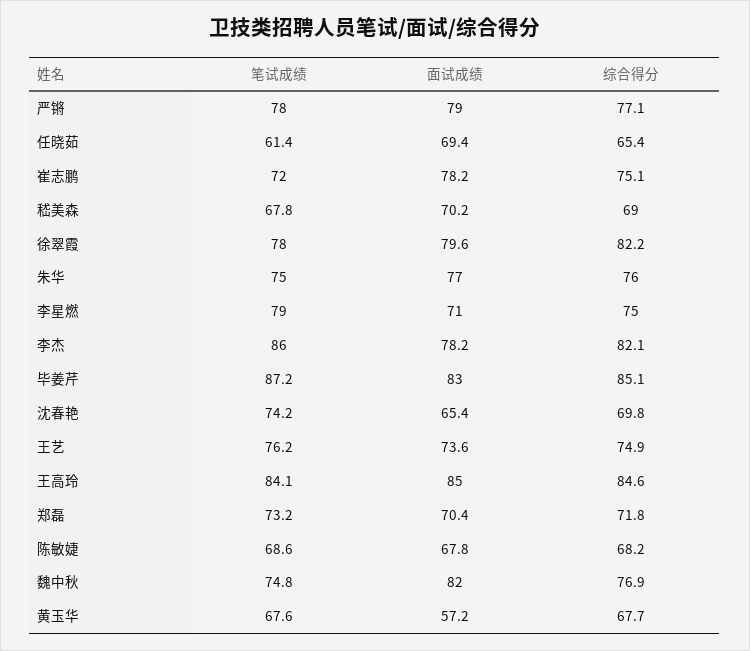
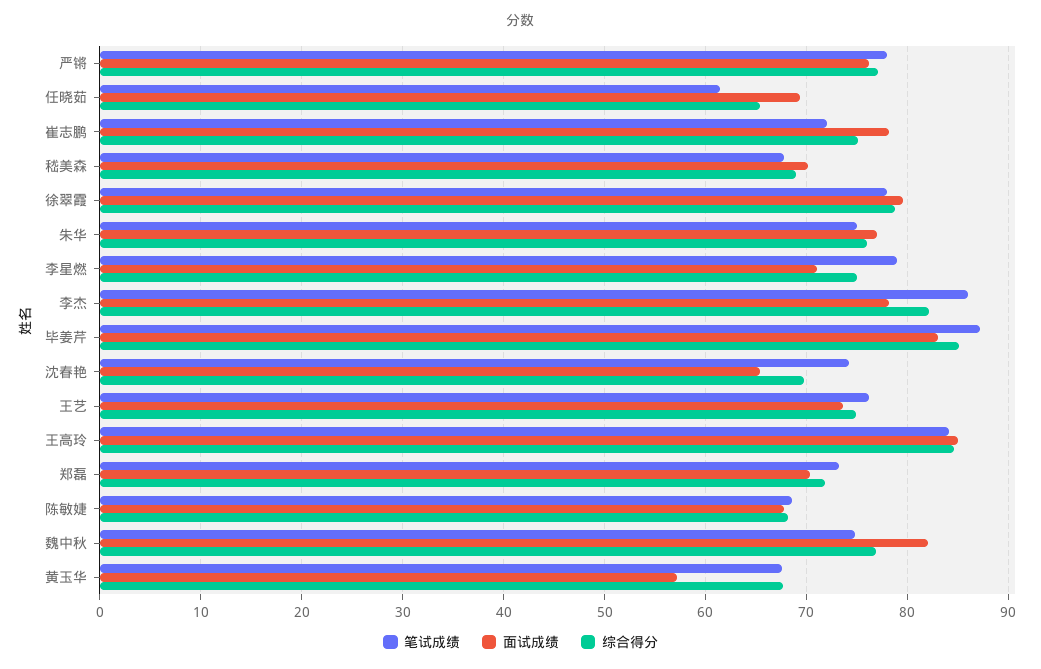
面试成绩, 严锵: 79 -> 76
综合得分, 徐翠霞: 82.2 -> 79

